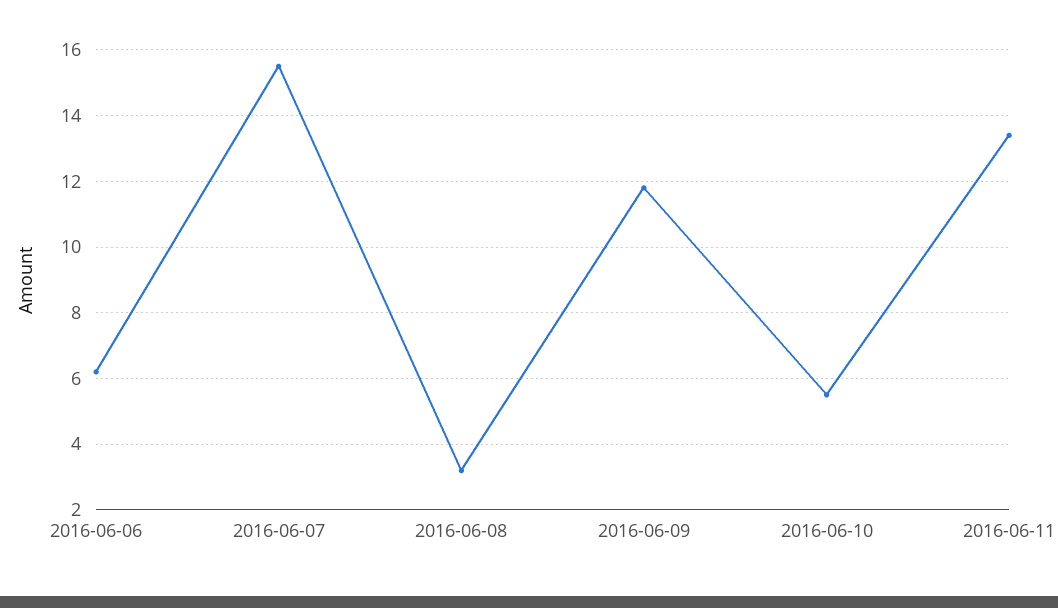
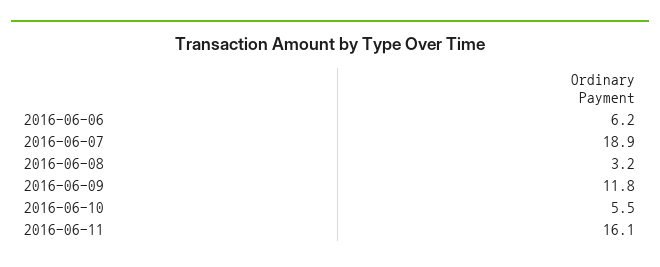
2016-06-07: 15.5 -> 18.9
2016-06-11: 13.5 -> 16.1

